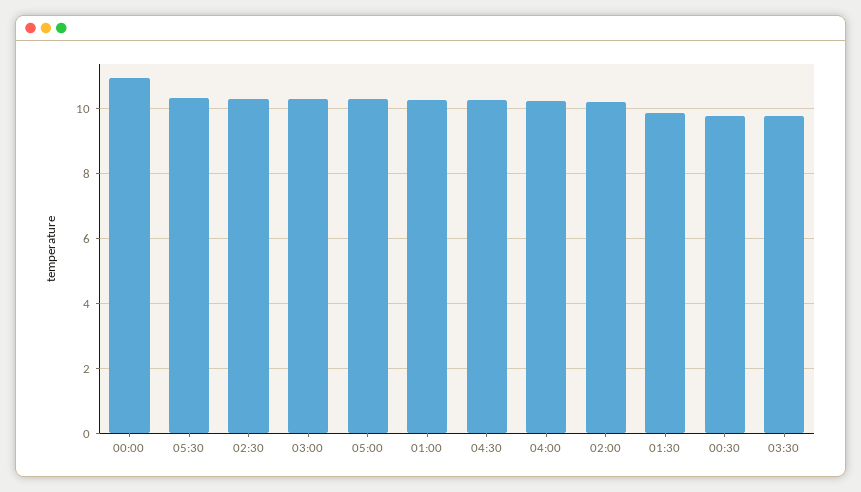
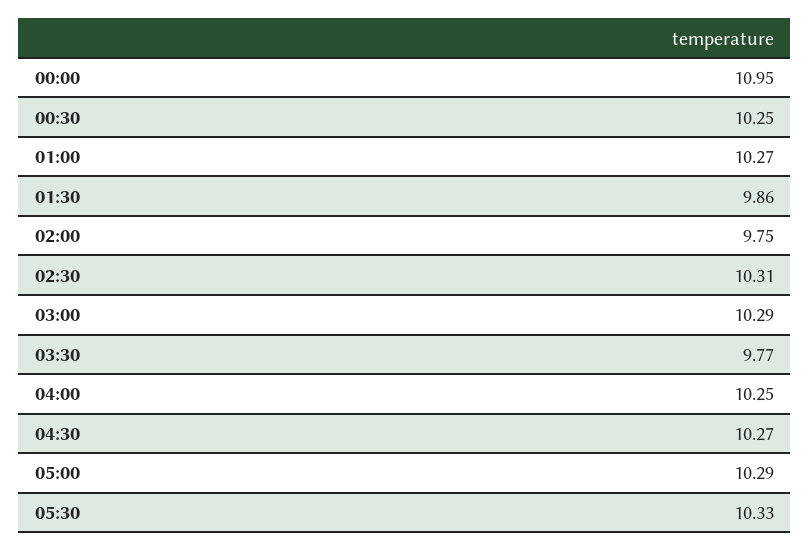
02:00: 10.2 -> 9.75
00:30: 9.8 -> 10.25

